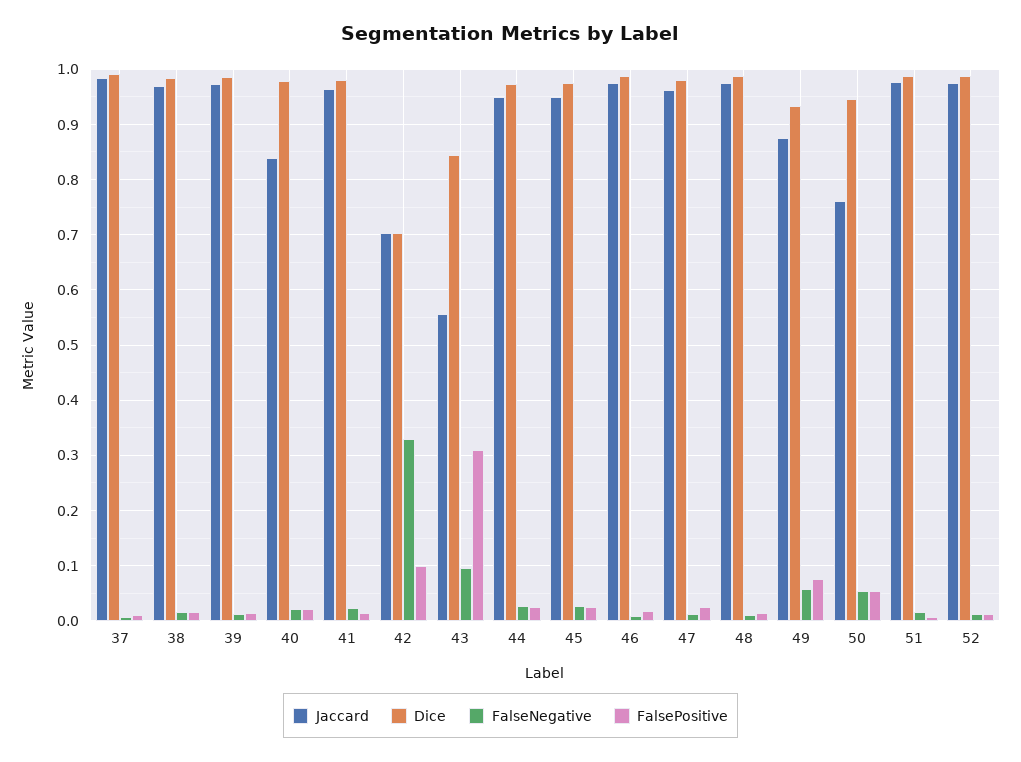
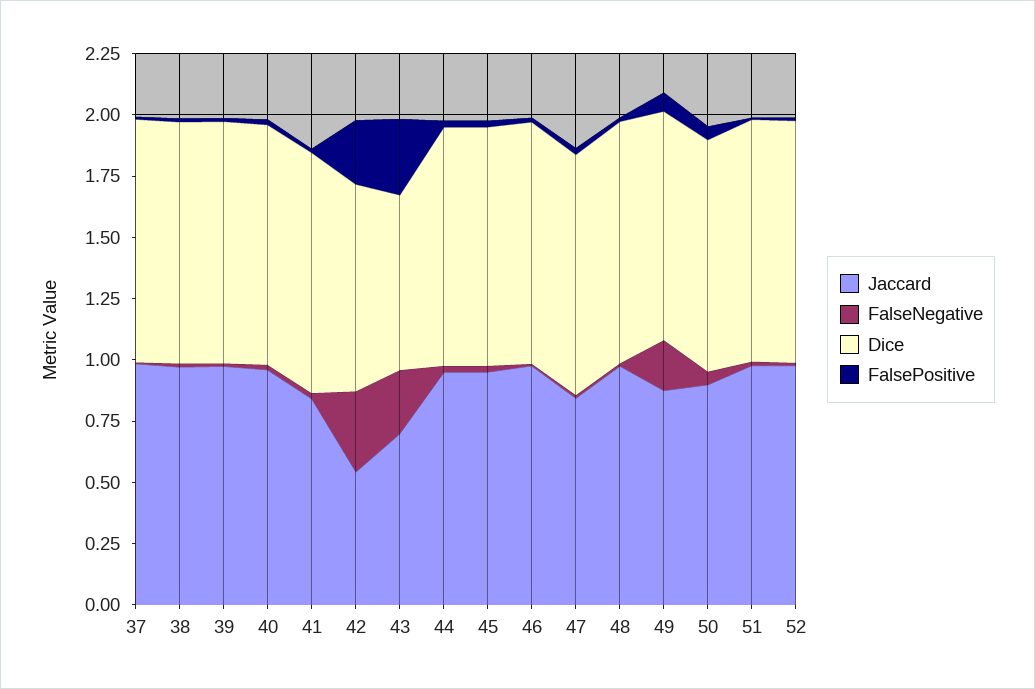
Jaccard, 40: 0.84 -> 0.95
Jaccard, 41: 0.96 -> 0.85
Jaccard, 42: 0.7 -> 0.55
Dice, 42: 0.7 -> 0.85
FalsePositive, 42: 0.1 -> 0.25
Jaccard, 43: 0.56 -> 0.7
Dice, 43: 0.84 -> 0.7
FalseNegative, 43: 0.1 -> 0.25
Jaccard, 47: 0.96 -> 0.85
FalseNegative, 49: 0.06 -> 0.2
Jaccard, 50: 0.76 -> 0.9

